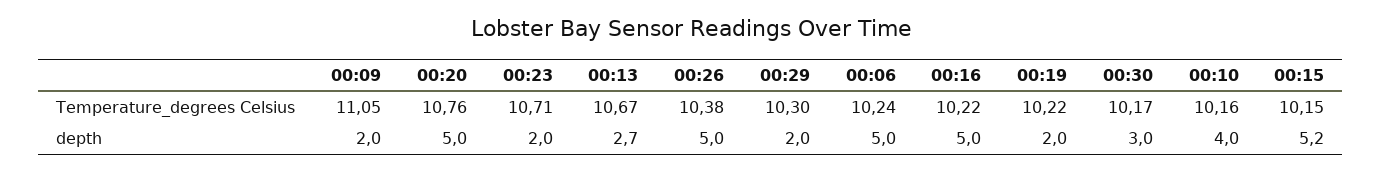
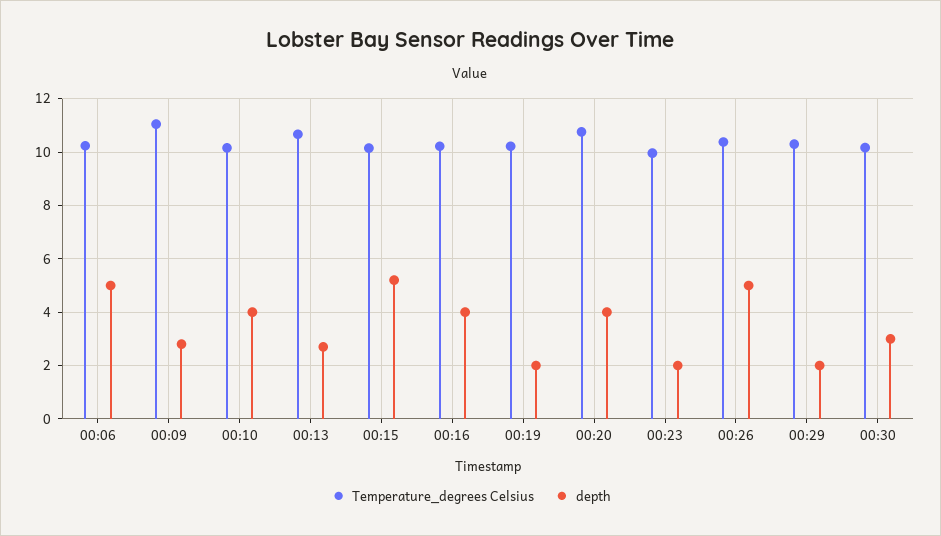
Temperature_degrees Celsius, 00:23: 10.71 -> 10
depth, 00:09: 2 -> 2.75
depth, 00:20: 5 -> 4
depth, 00:16: 5 -> 4

